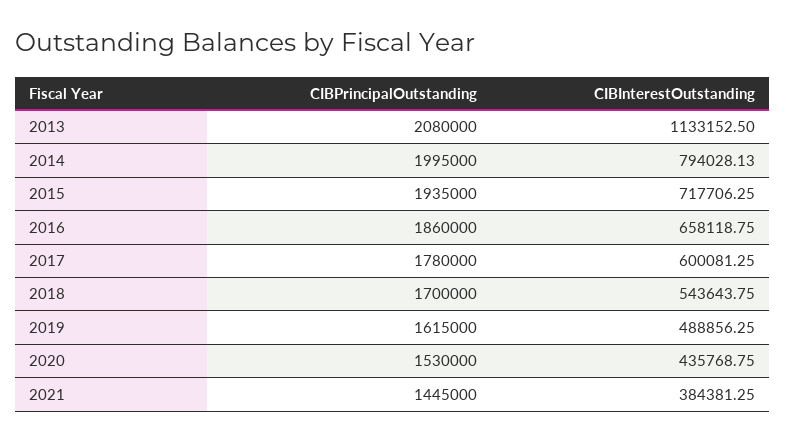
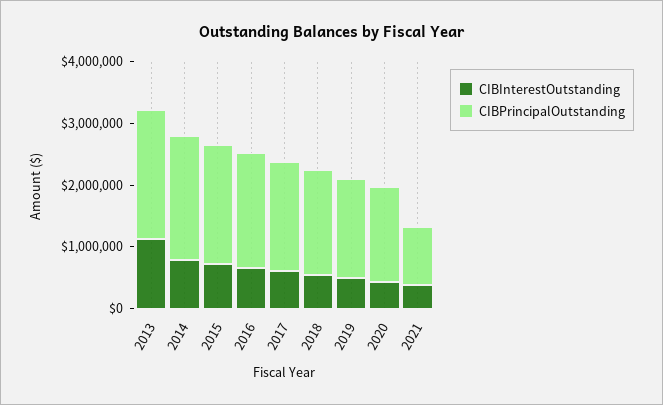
CIBPrincipalOutstanding, 2021: 1445000 -> 1000000

